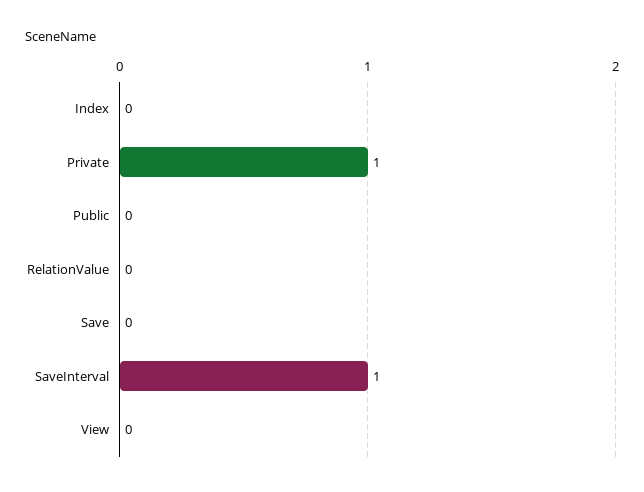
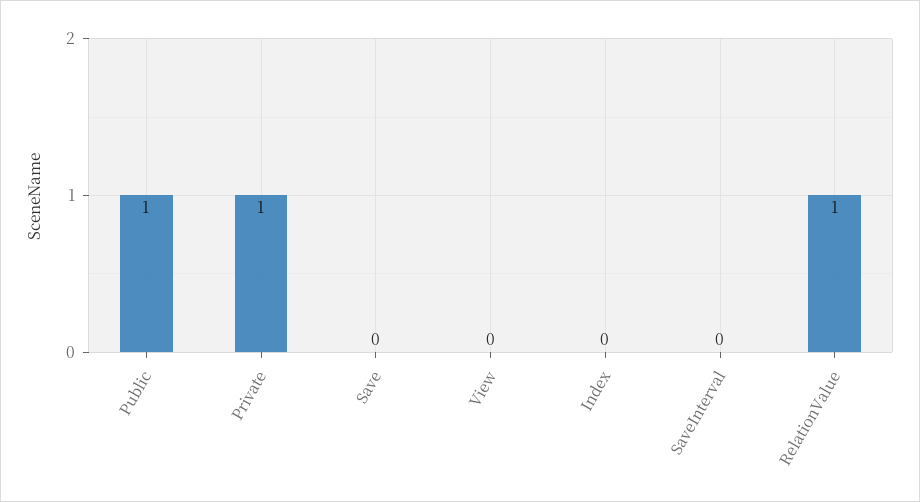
Public: 0 -> 1
RelationValue: 0 -> 1
SaveInterval: 1 -> 0

